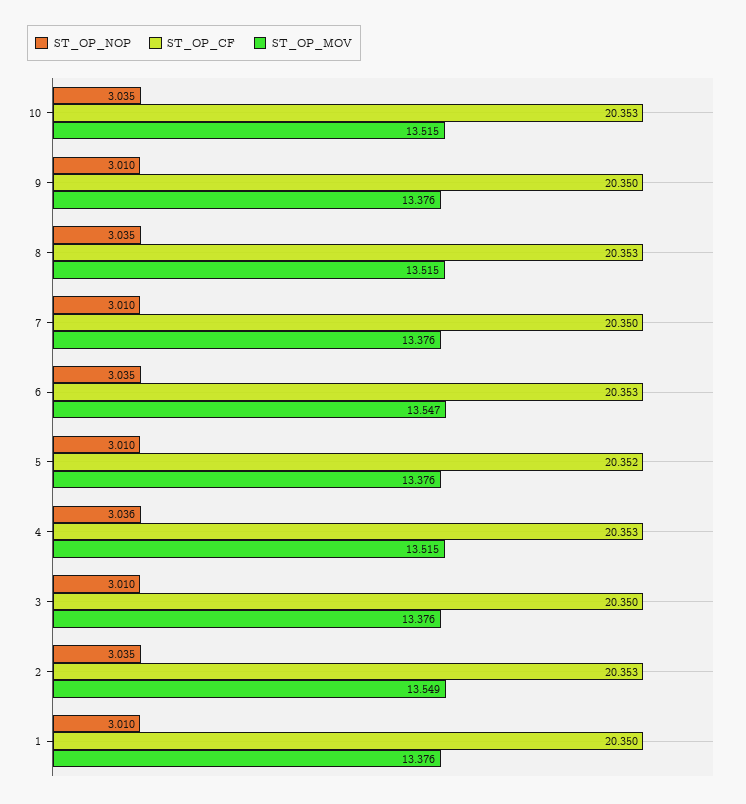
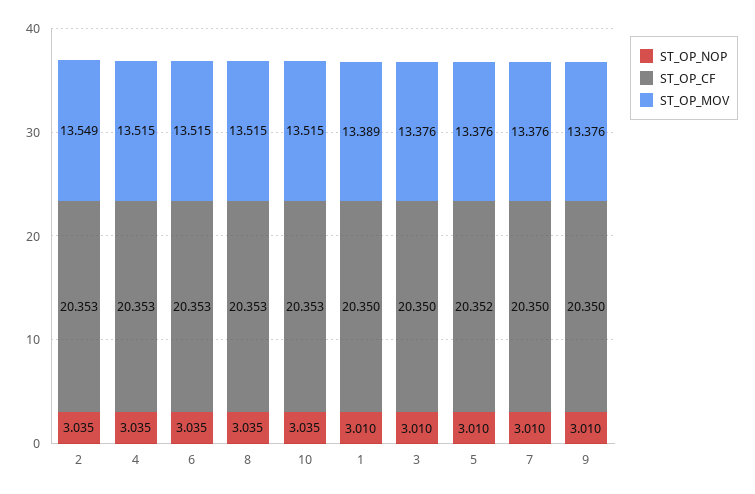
ST_OP_MOV, 6: 13.547 -> 13.515
ST_OP_NOP, 4: 3.036 -> 3.035
ST_OP_MOV, 1: 13.376 -> 13.389

